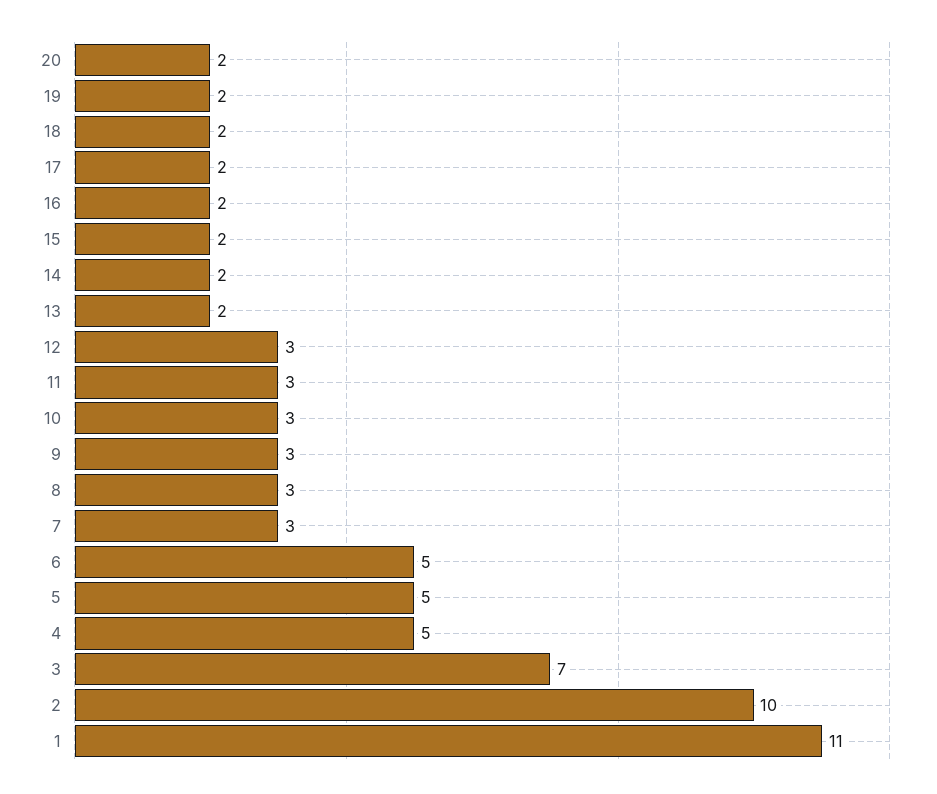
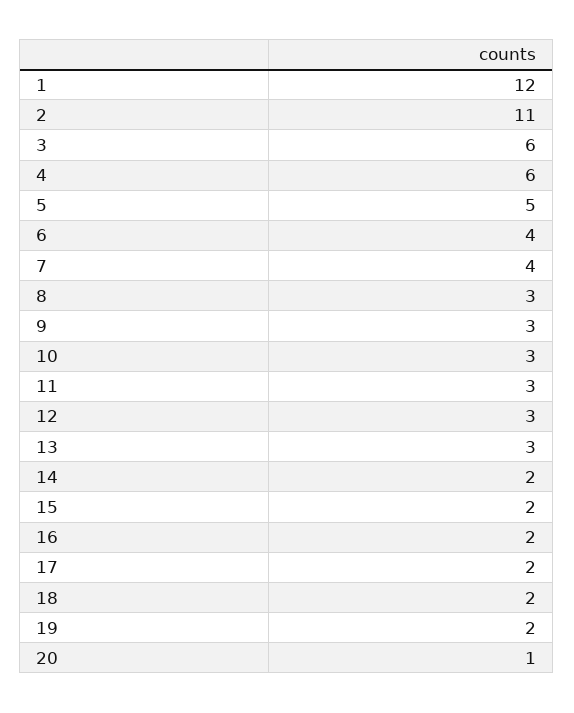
20: 2 -> 1
13: 2 -> 3
7: 3 -> 4
6: 5 -> 4
4: 5 -> 6
3: 7 -> 6
2: 10 -> 11
1: 11 -> 12

